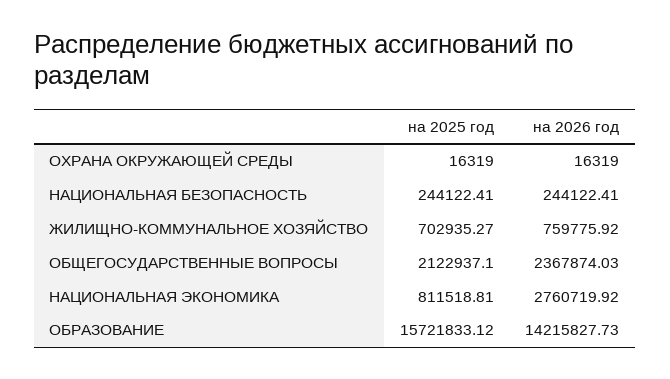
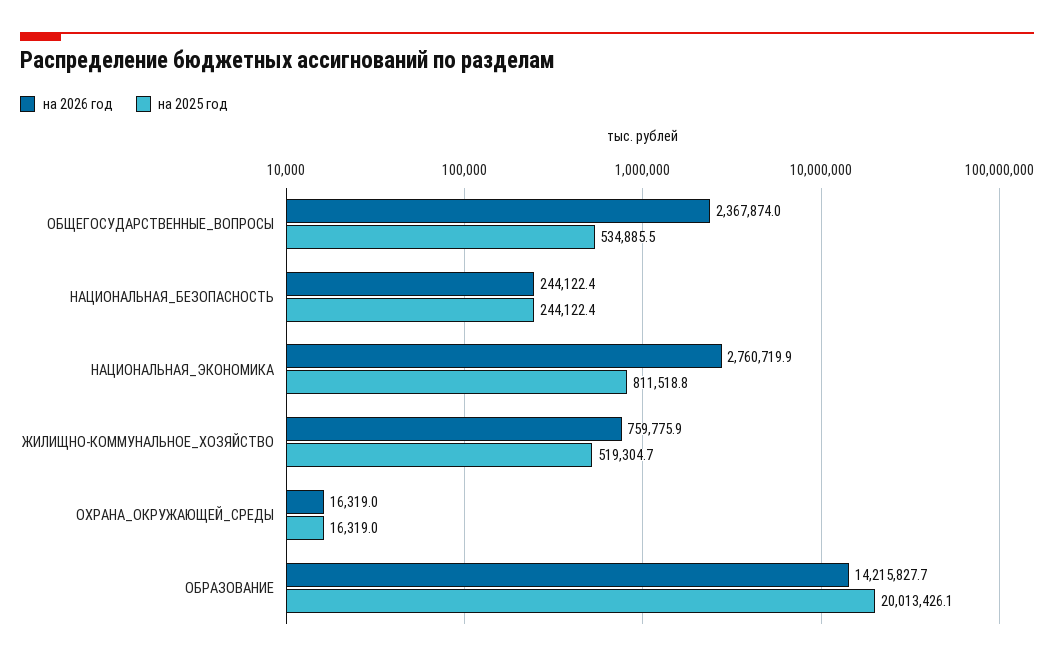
на 2025 год, ЖИЛИЩНО-КОММУНАЛЬНОЕ ХОЗЯЙСТВО: 702935.27 -> 519304.7
на 2025 год, ОБЩЕГОСУДАРСТВЕННЫЕ ВОПРОСЫ: 2122937.1 -> 534885.5
на 2025 год, ОБРАЗОВАНИЕ: 15721833.12 -> 20013426.1

